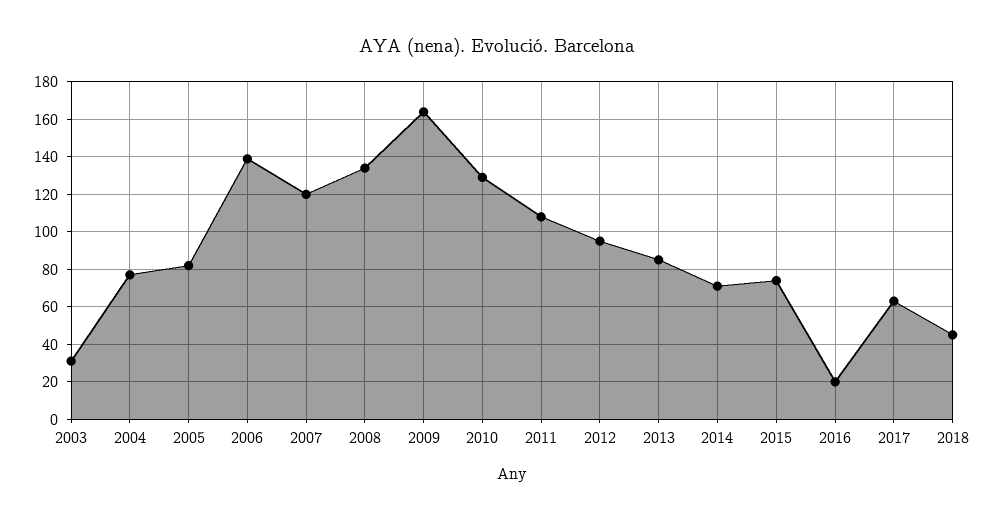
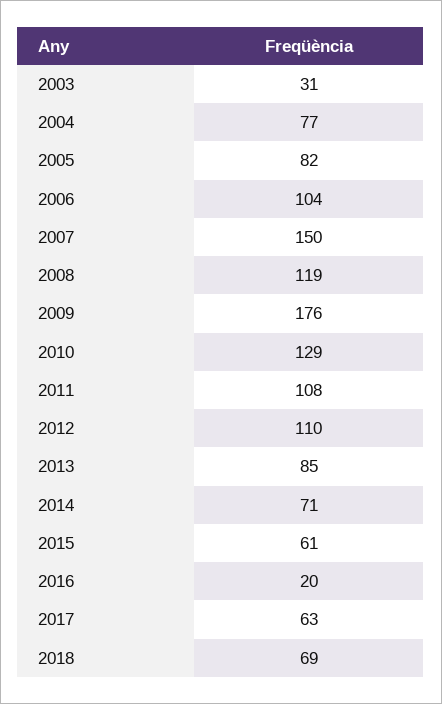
2006: 140 -> 104
2007: 120 -> 150
2008: 135 -> 119
2009: 165 -> 176
2012: 95 -> 110
2015: 75 -> 61
2018: 45 -> 69

